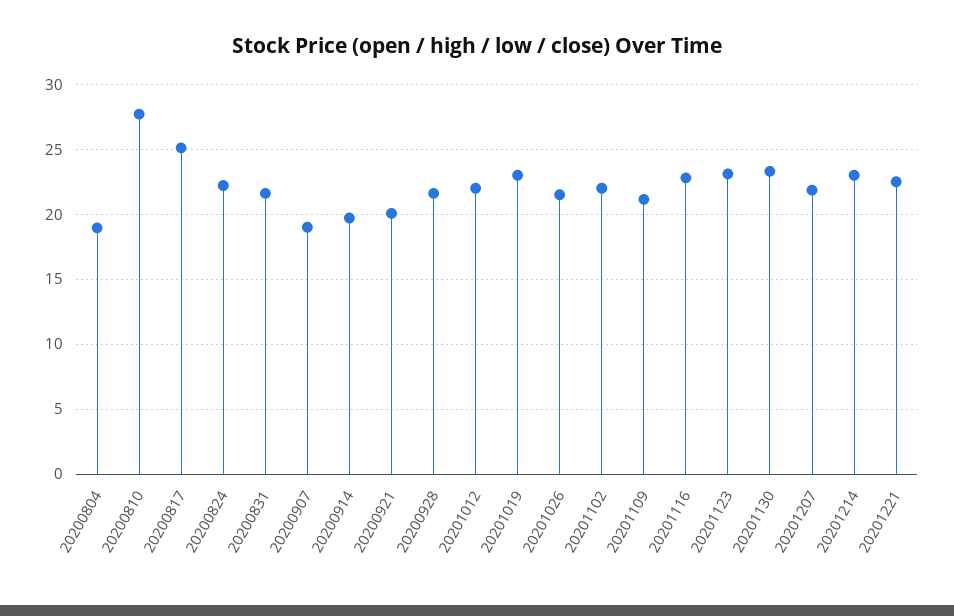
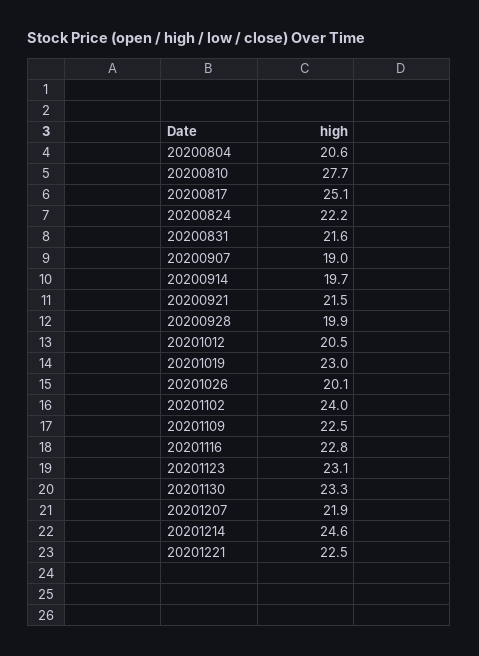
20200804: 19 -> 20.6
20200921: 20 -> 21.5
20200928: 21.5 -> 19.9
20201012: 22 -> 20.5
20201026: 21.5 -> 20.1
20201102: 22 -> 24
20201109: 21 -> 22.5
20201214: 23 -> 24.6

